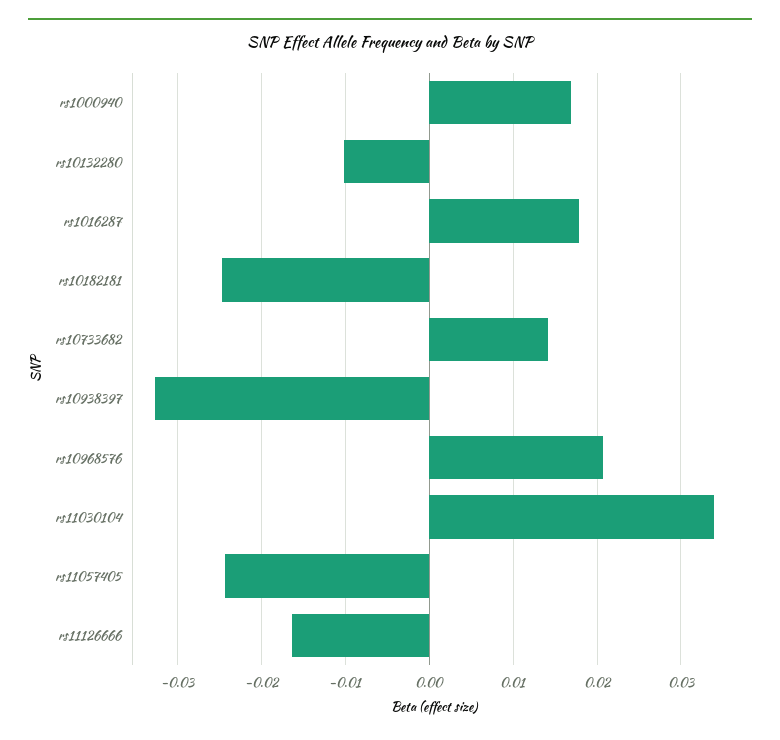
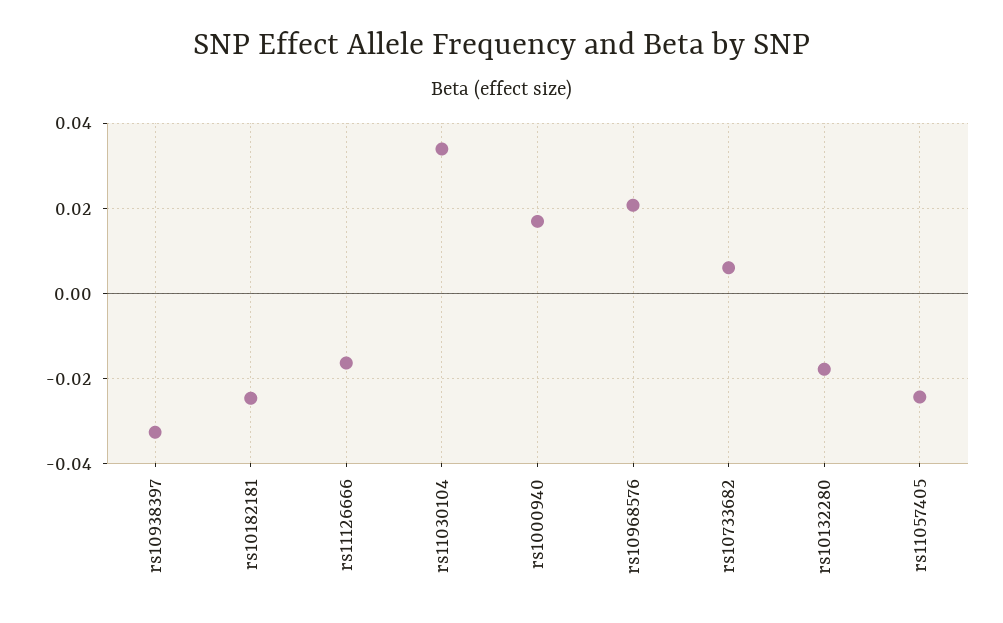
rs10132280: -0.01 -> -0.018
rs1016287: 0.018 -> none
rs10733682: 0.014 -> 0.006

